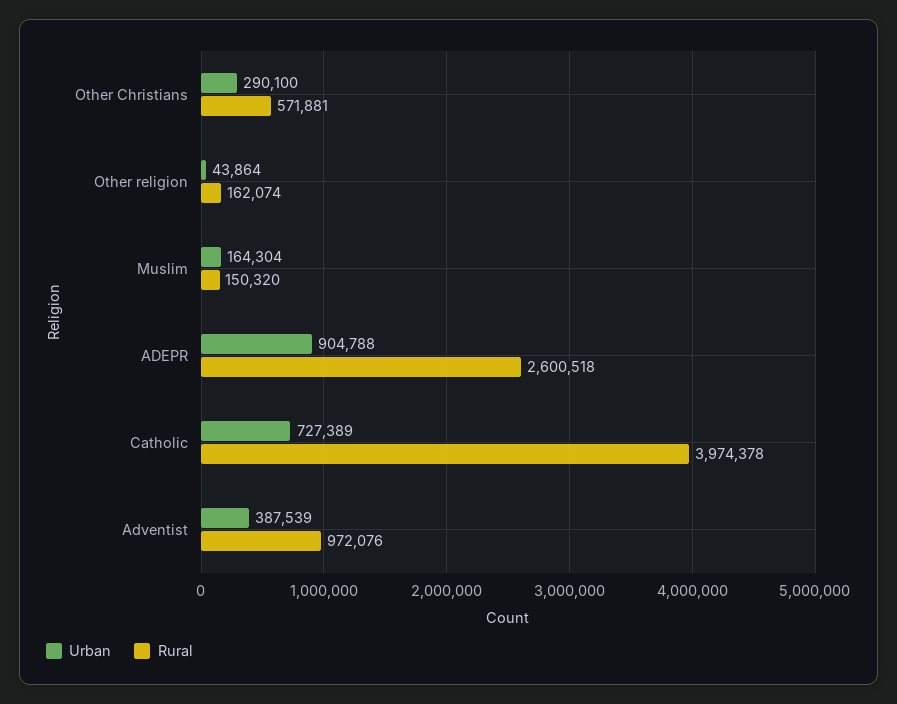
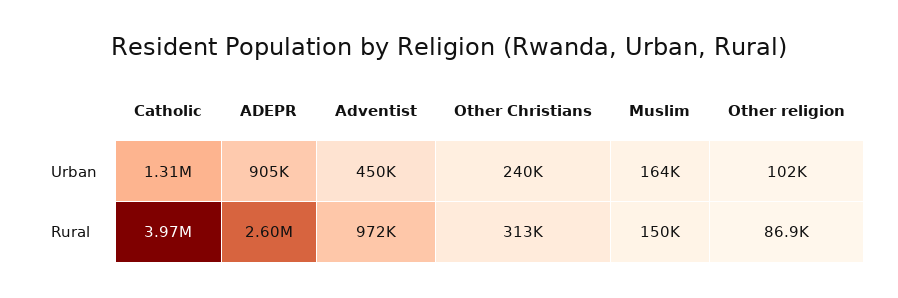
Urban, Other Christians: 290100 -> 240000
Rural, Other Christians: 571881 -> 313000
Urban, Other religion: 43864 -> 102000
Rural, Other religion: 162074 -> 86900
Urban, Catholic: 727389 -> 1310000
Urban, Adventist: 387539 -> 450000

